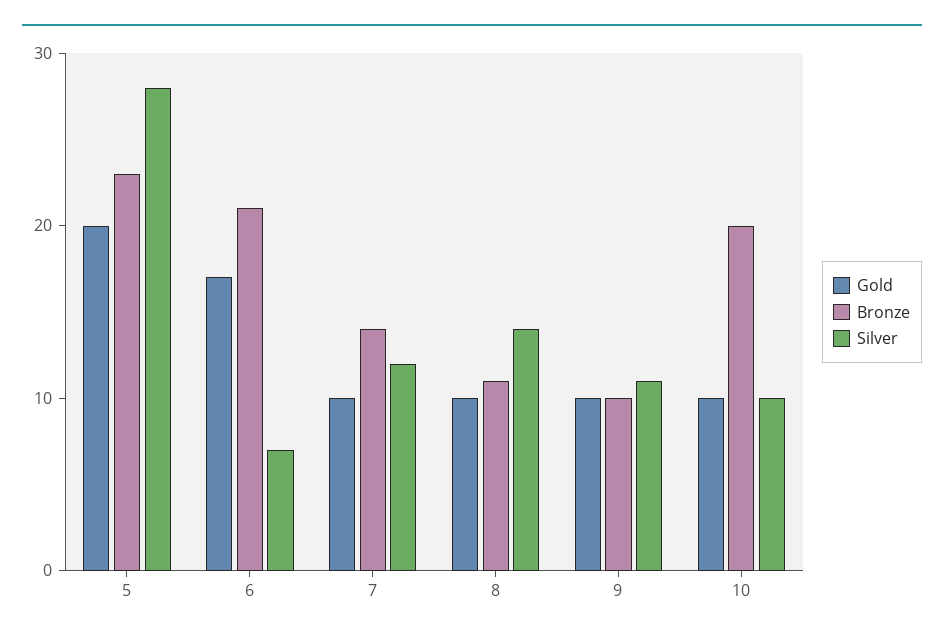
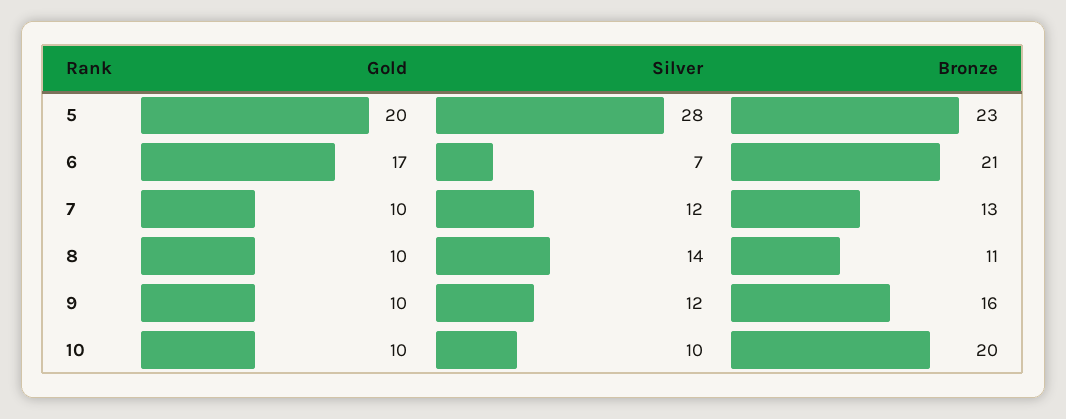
Bronze, 7: 14 -> 13
Bronze, 9: 10 -> 16
Silver, 9: 11 -> 12

